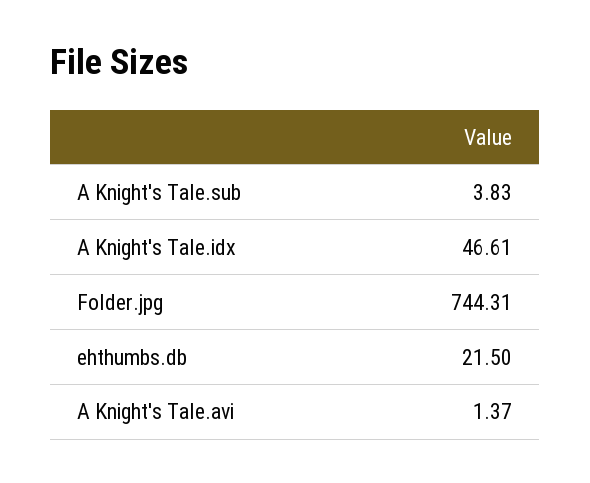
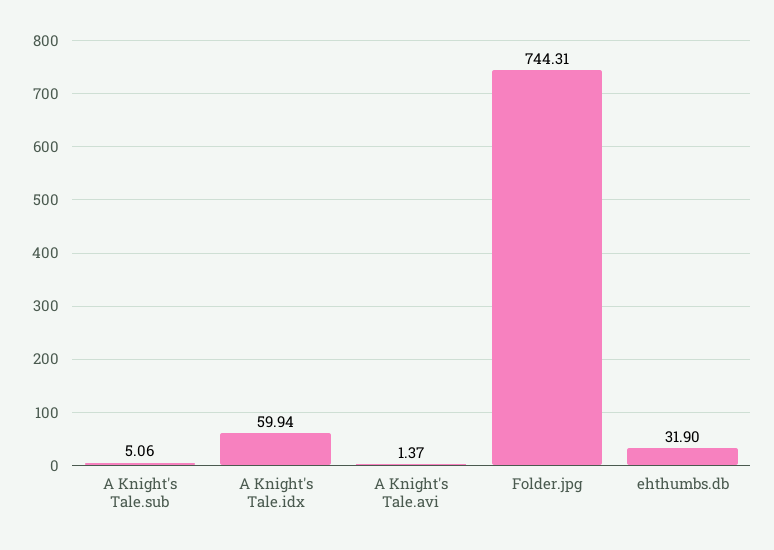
A Knight's Tale.sub: 3.83 -> 5.06
A Knight's Tale.idx: 46.61 -> 59.94
ehthumbs.db: 21.5 -> 31.9

